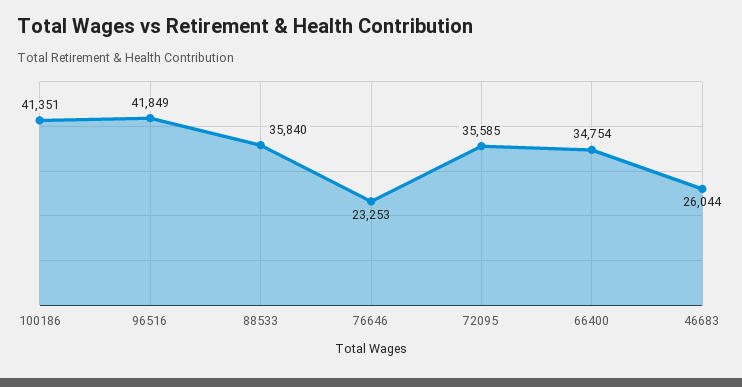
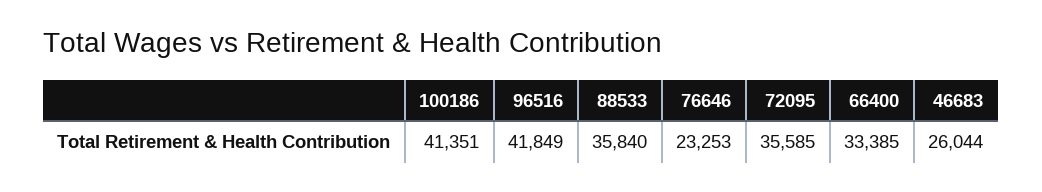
66400: 34754 -> 33385

